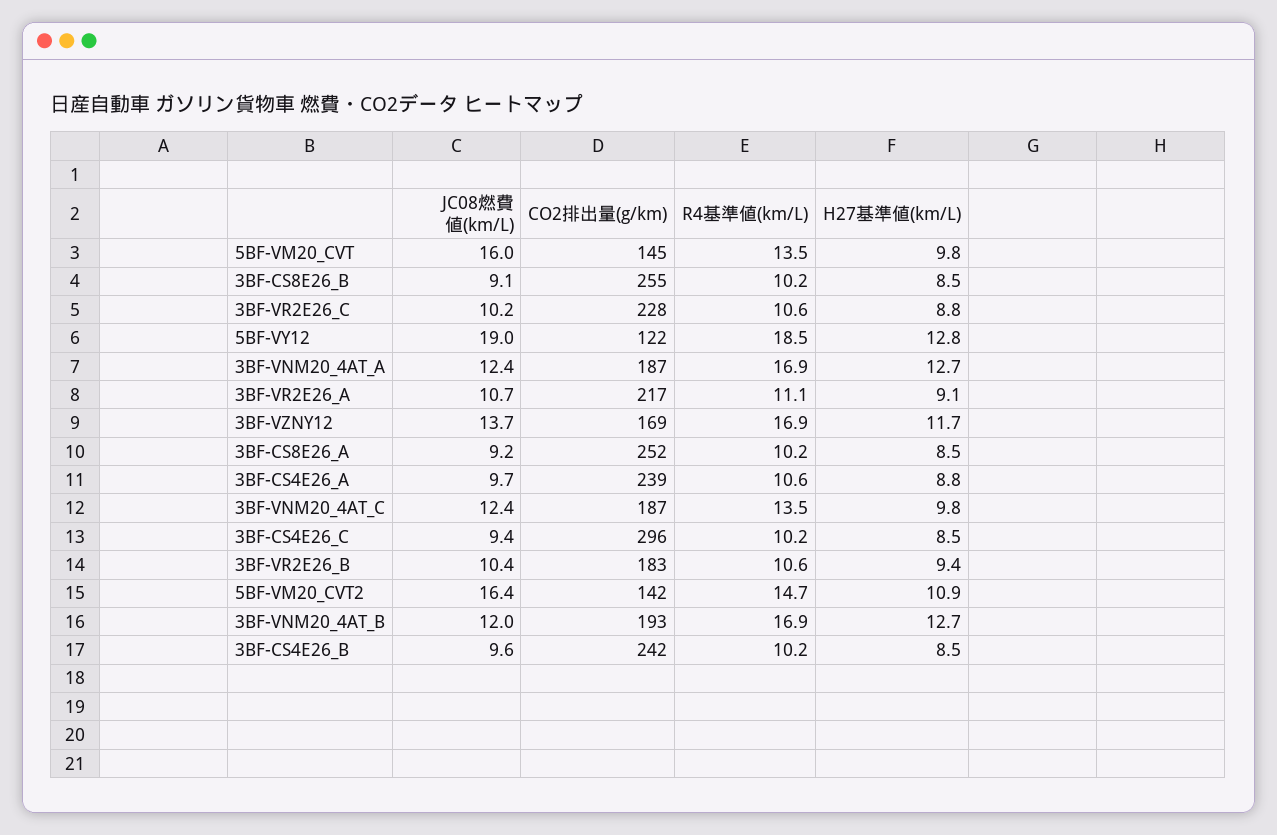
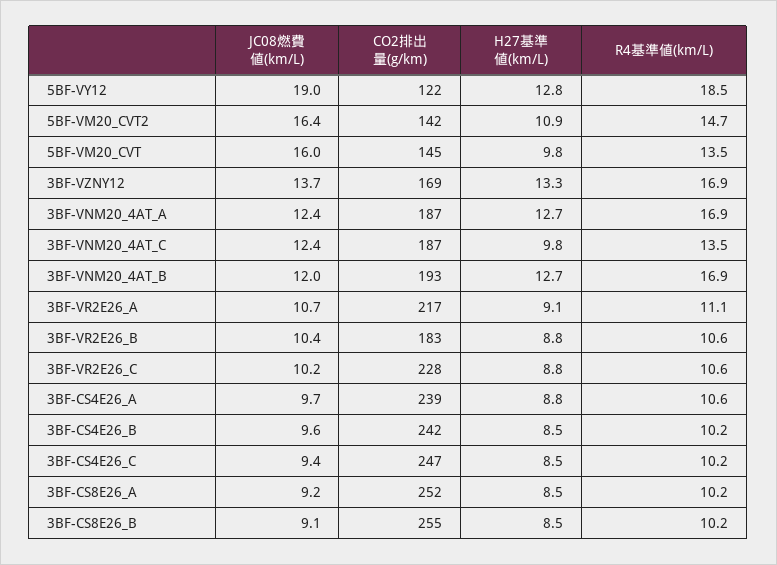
H27基準値(km/L), 3BF-VZNY12: 11.7 -> 13.3
CO2排出量(g/km), 3BF-CS4E26_C: 296 -> 247
H27基準値(km/L), 3BF-VR2E26_B: 9.4 -> 8.8

